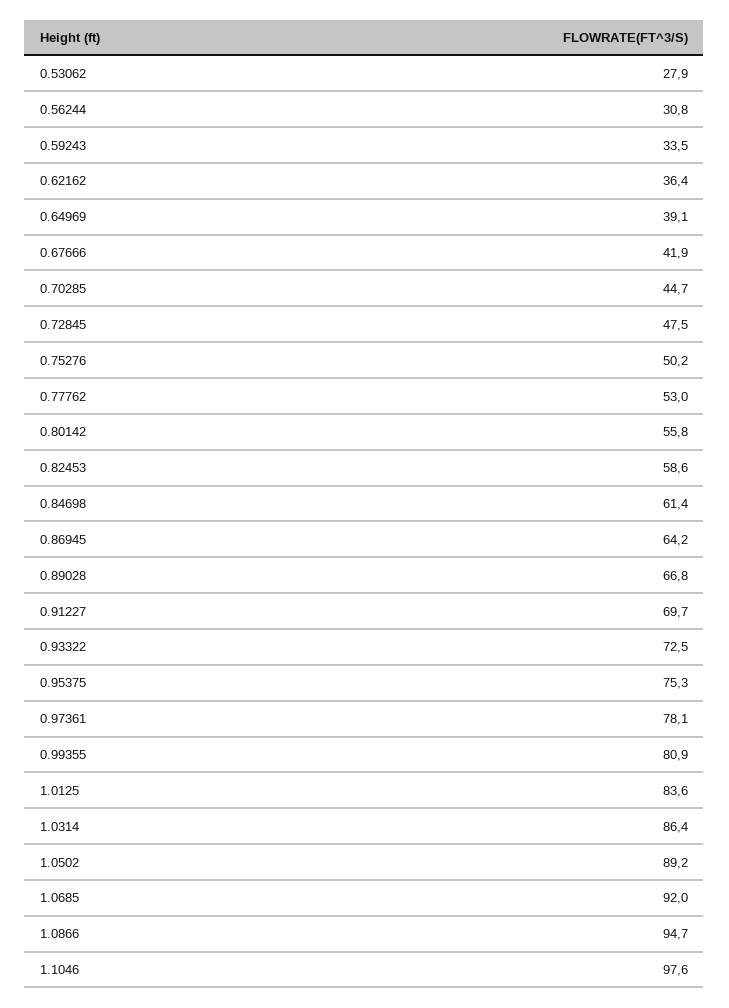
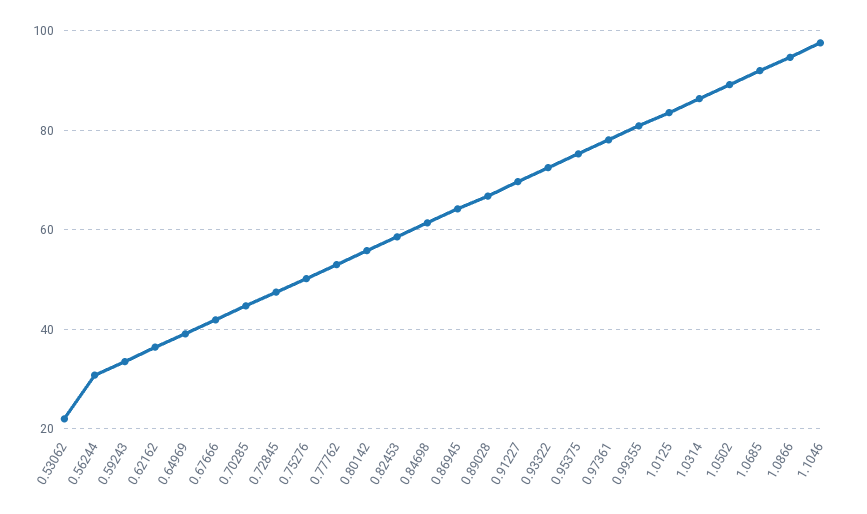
0.53062: 27.9 -> 22

